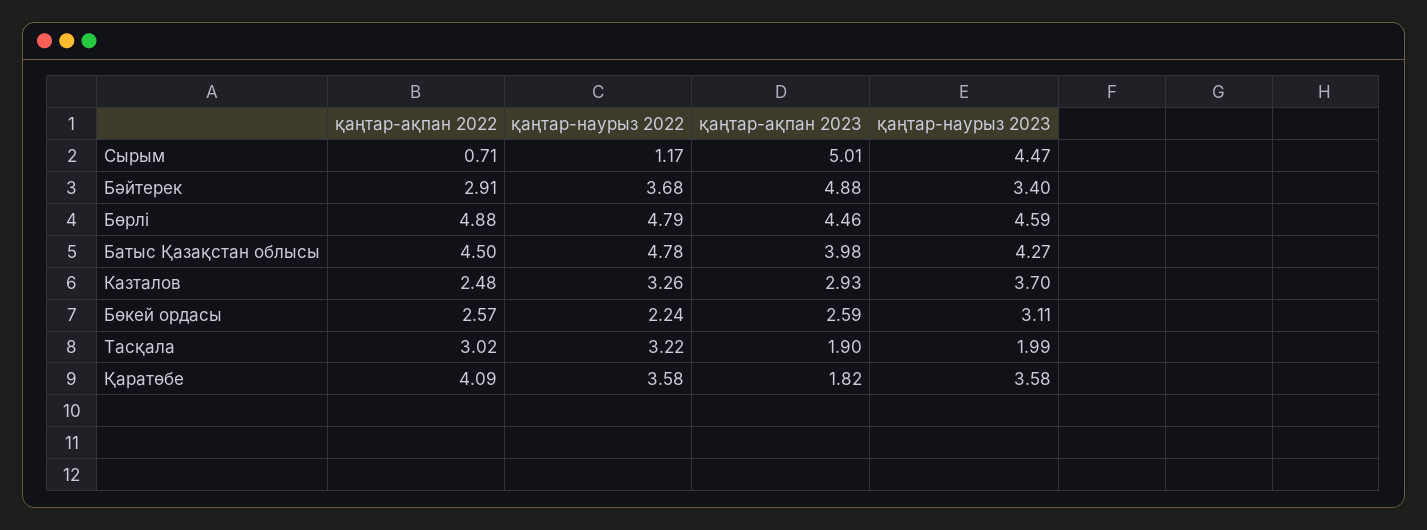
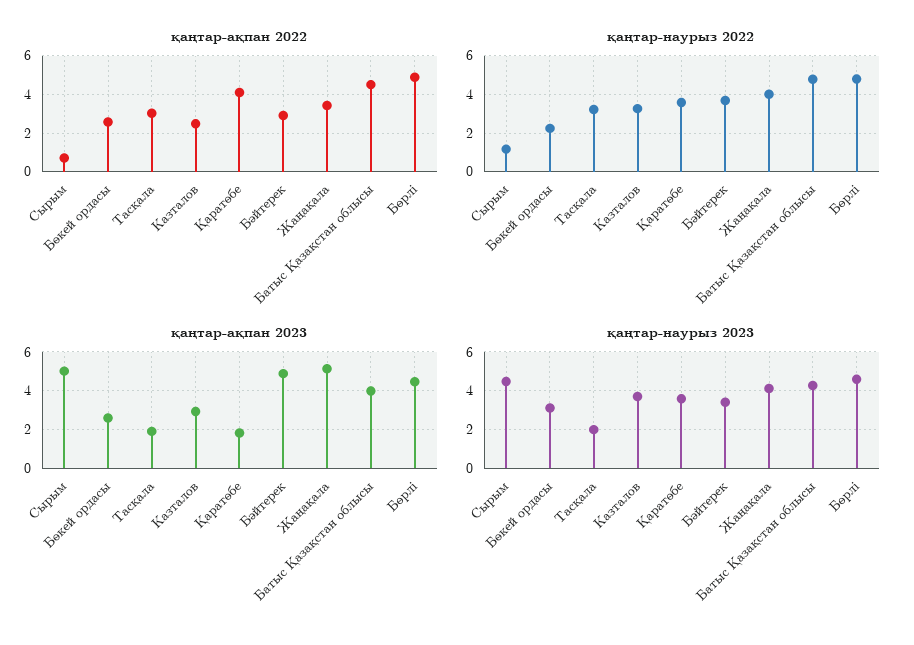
қаңтар-ақпан 2022, Жаңақала: none -> 3.5
қаңтар-наурыз 2022, Жаңақала: none -> 4
қаңтар-ақпан 2023, Жаңақала: none -> 5
қаңтар-наурыз 2023, Жаңақала: none -> 4

